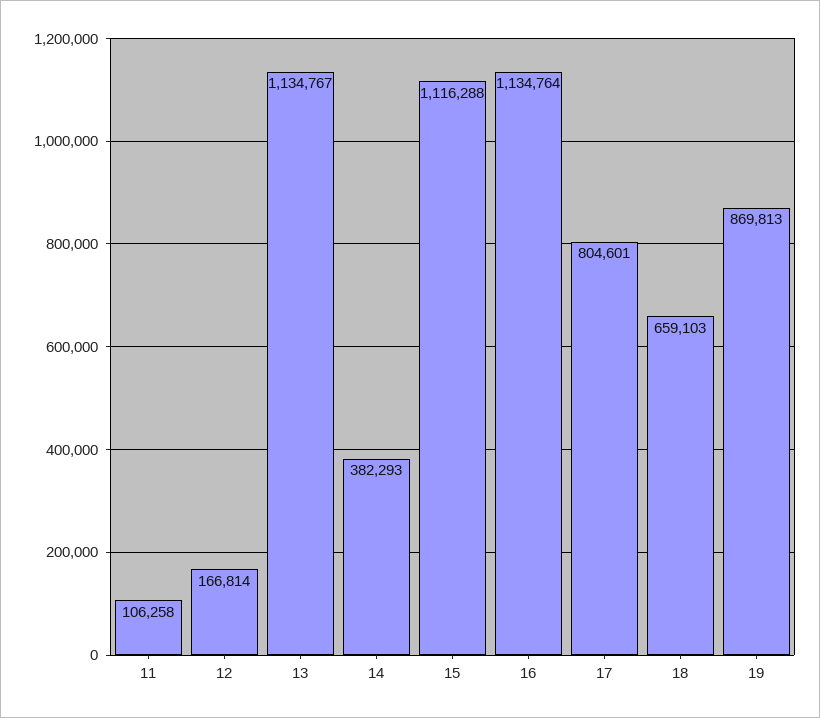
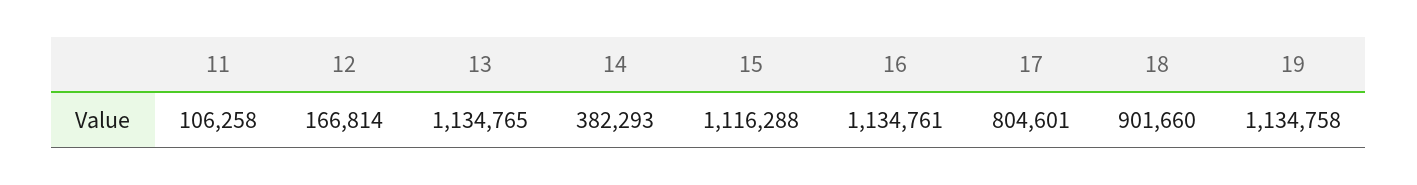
13: 1134767 -> 1134765
16: 1134764 -> 1134761
18: 659103 -> 901660
19: 869813 -> 1134758

